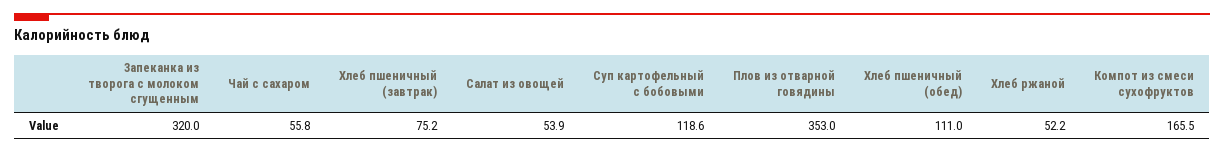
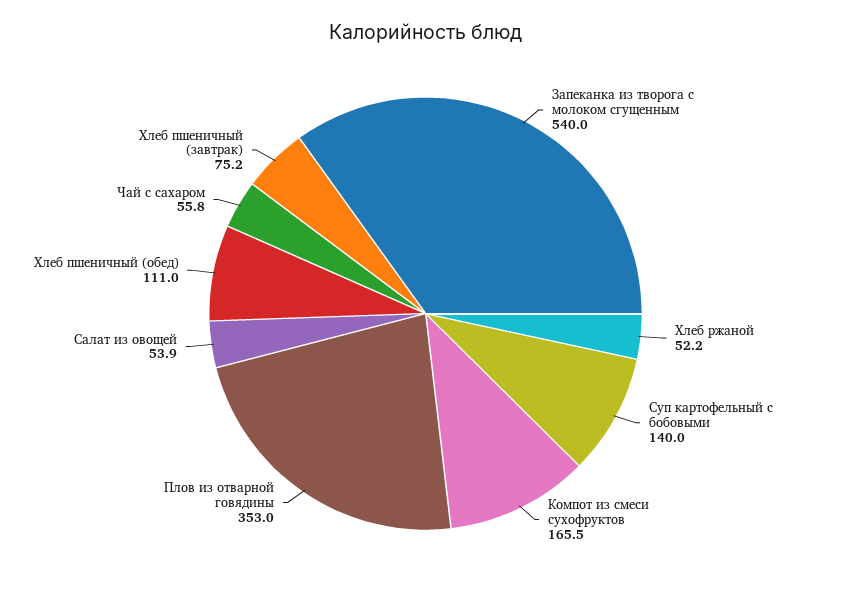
Запеканка из творога с молоком сгущенным: 320 -> 540
Суп картофельный с бобовыми: 118.6 -> 140

